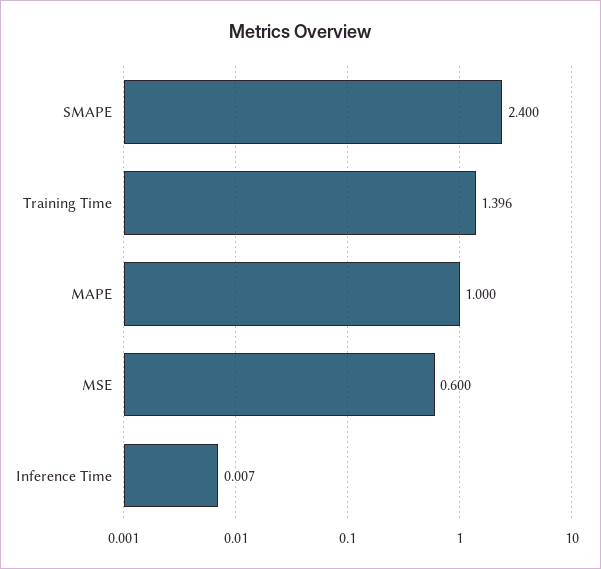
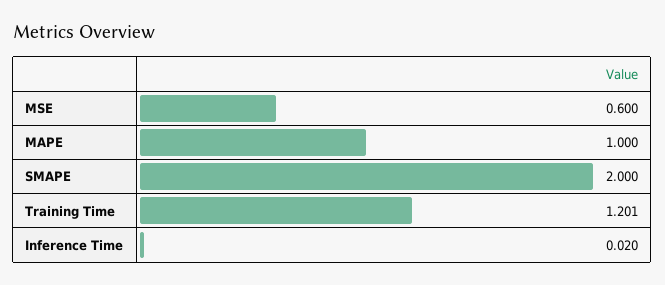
SMAPE: 2.4 -> 2
Training Time: 1.396 -> 1.201
Inference Time: 0.007 -> 0.02

